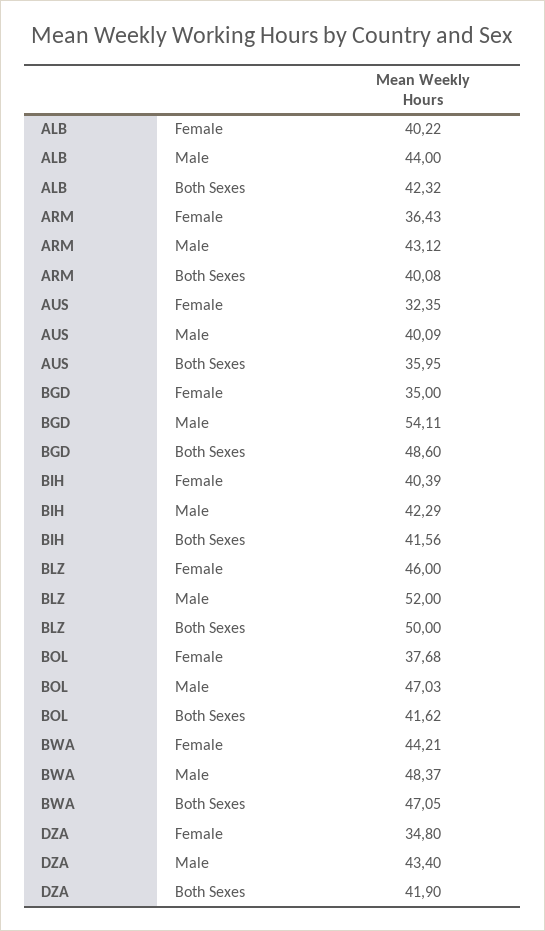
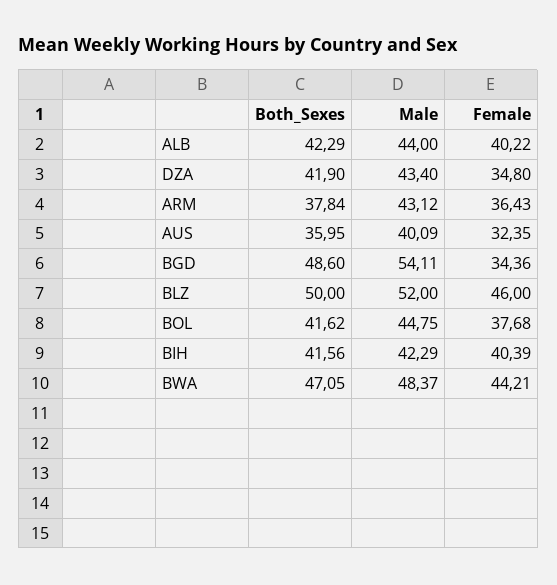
ALB, Both Sexes: 42.32 -> 42.29
ARM, Both Sexes: 40.08 -> 37.84
BGD, Female: 35 -> 34.36
BOL, Male: 47.03 -> 44.75

